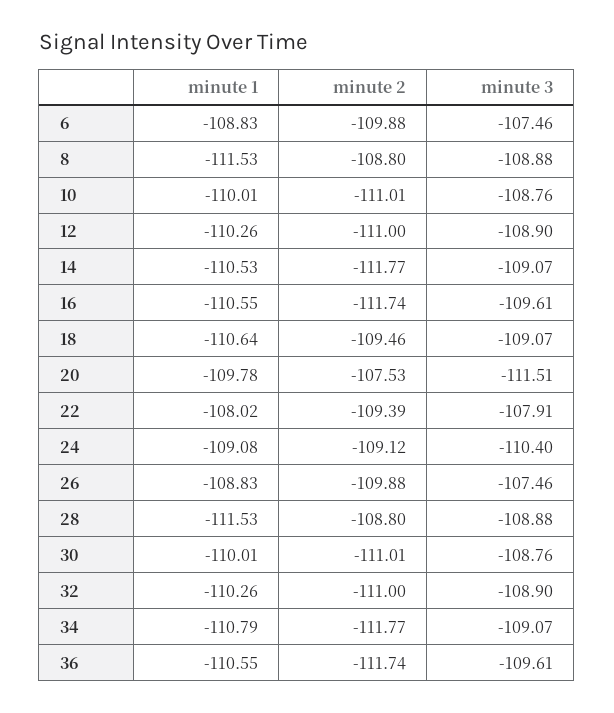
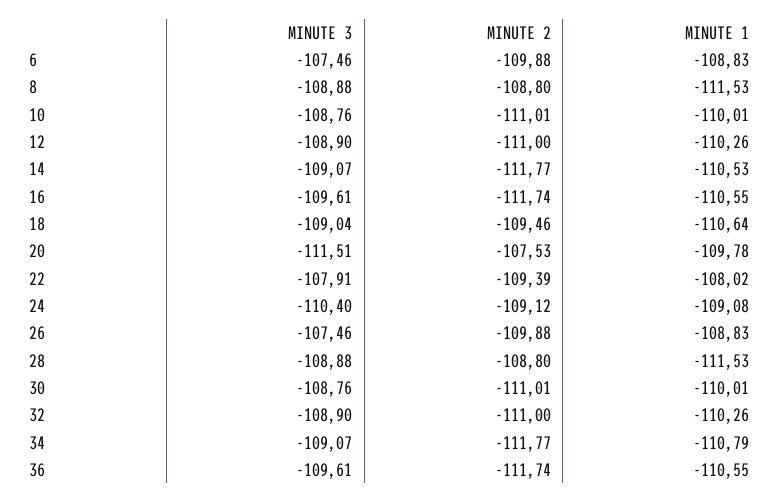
minute 3, 18: -109.07 -> -109.04

